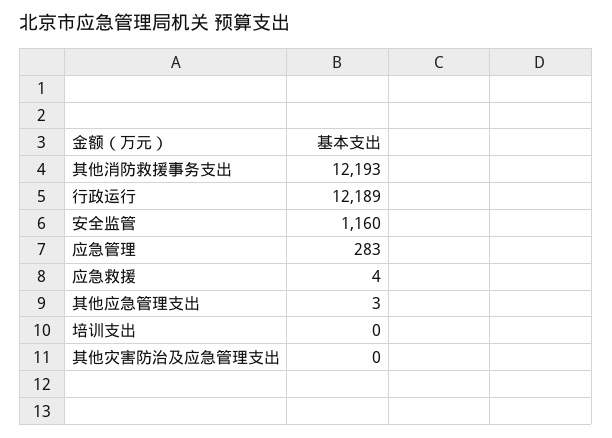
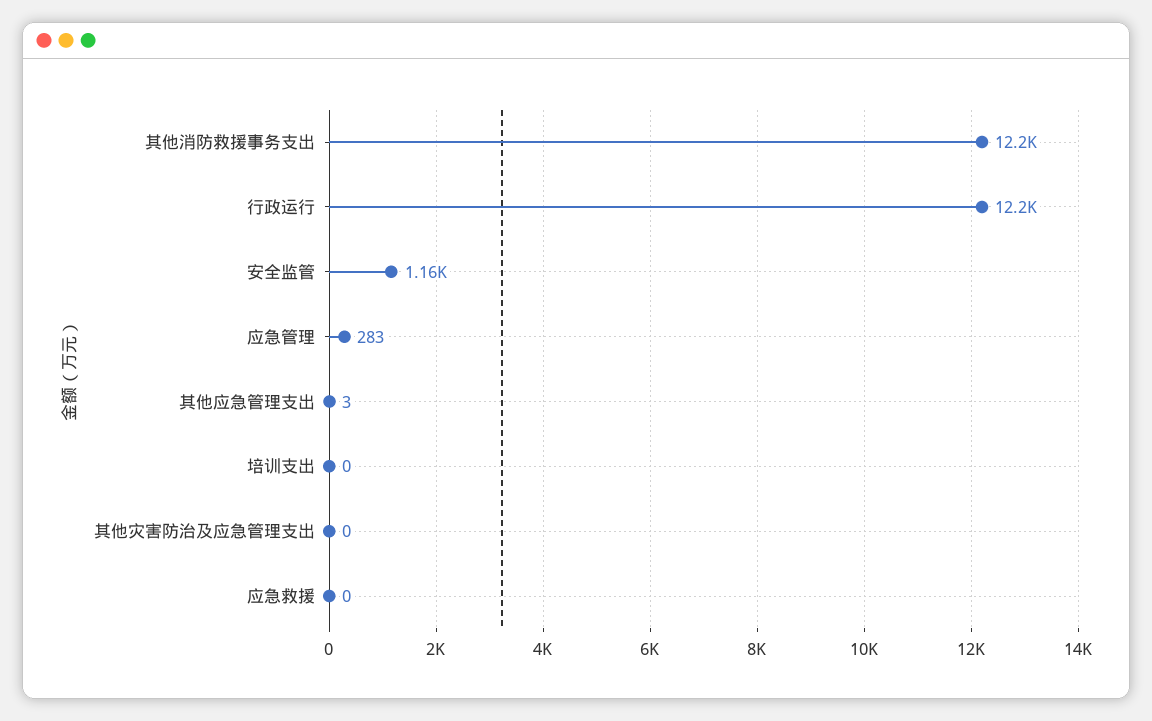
应急救援: 4 -> 0

